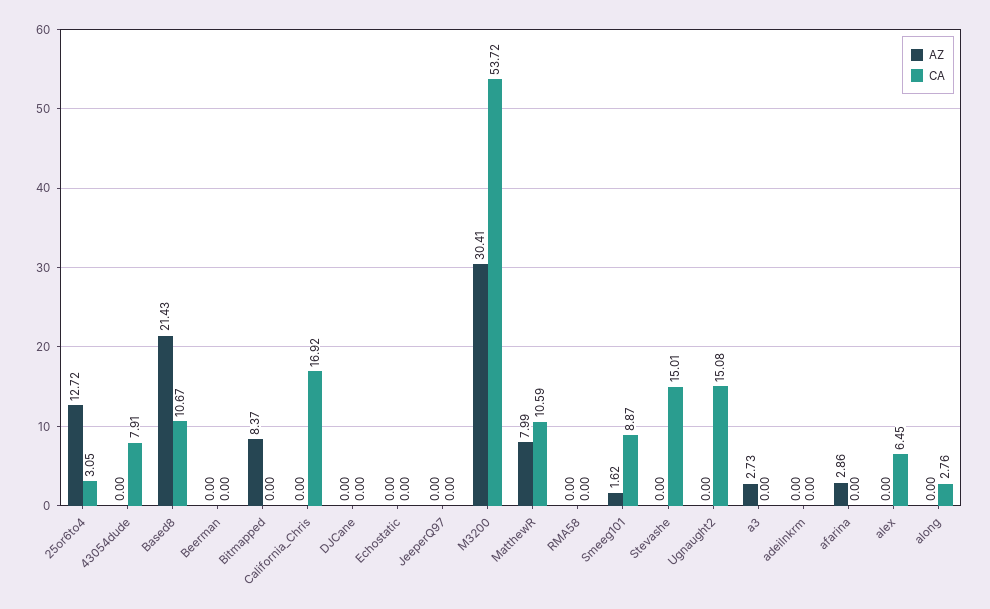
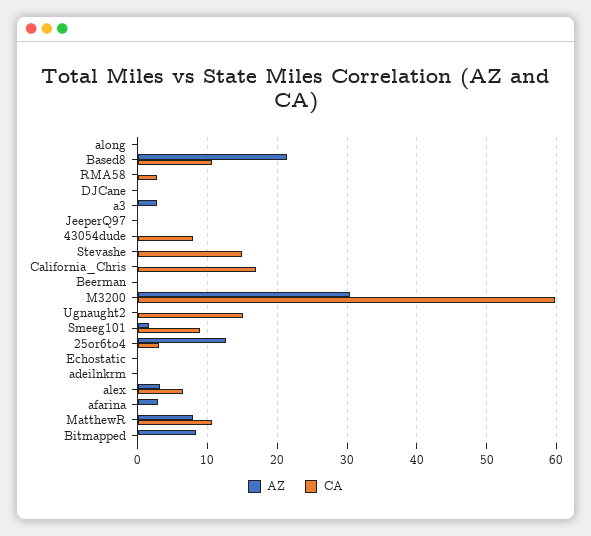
CA, M3200: 53.72 -> 60
CA, RMA58: 0 -> 3
AZ, alex: 0 -> 3
CA, along: 2.76 -> 0

